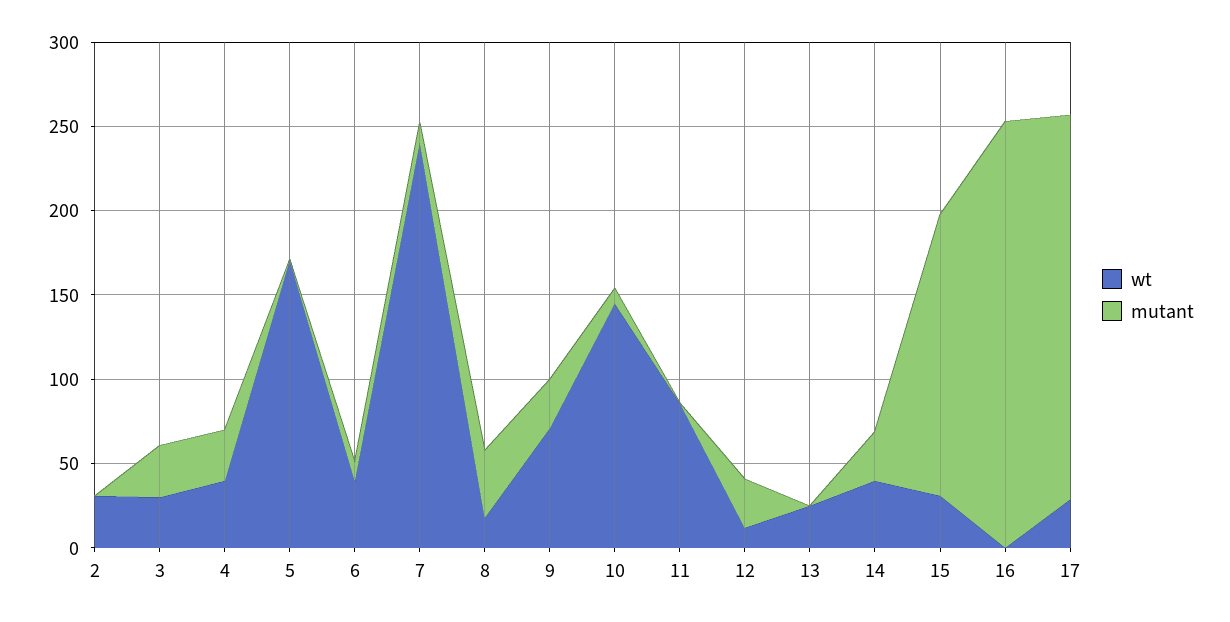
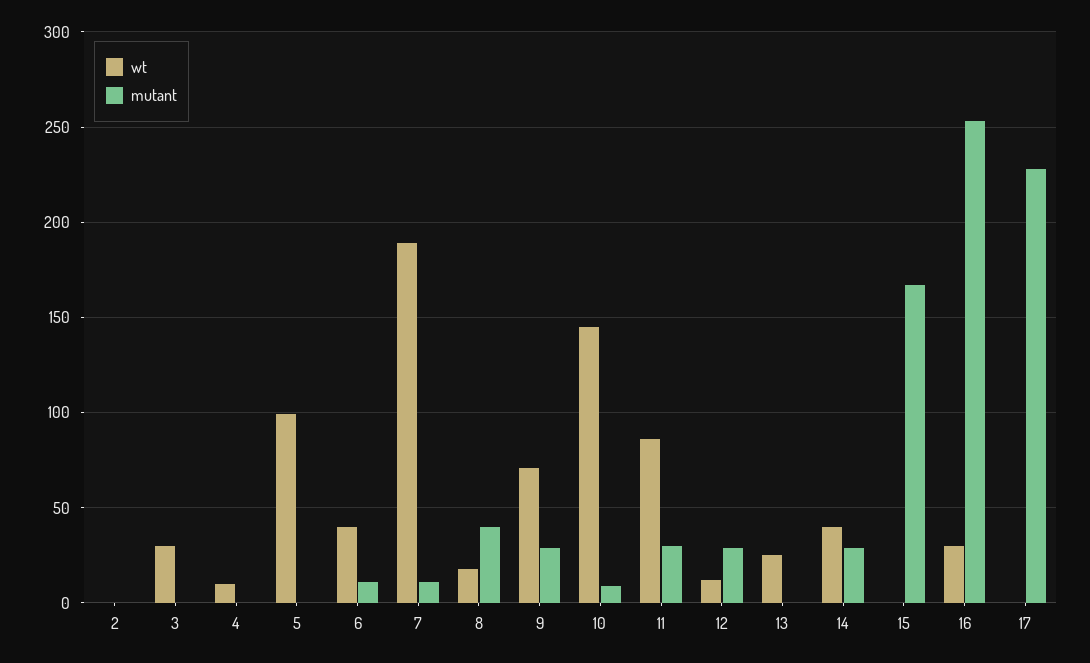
wt, 2: 30 -> 0
mutant, 3: 30 -> 0
wt, 4: 40 -> 10
mutant, 4: 30 -> 0
wt, 5: 170 -> 100
wt, 7: 240 -> 190
mutant, 11: 0 -> 30
wt, 15: 30 -> 0
wt, 16: 0 -> 30
wt, 17: 30 -> 0

